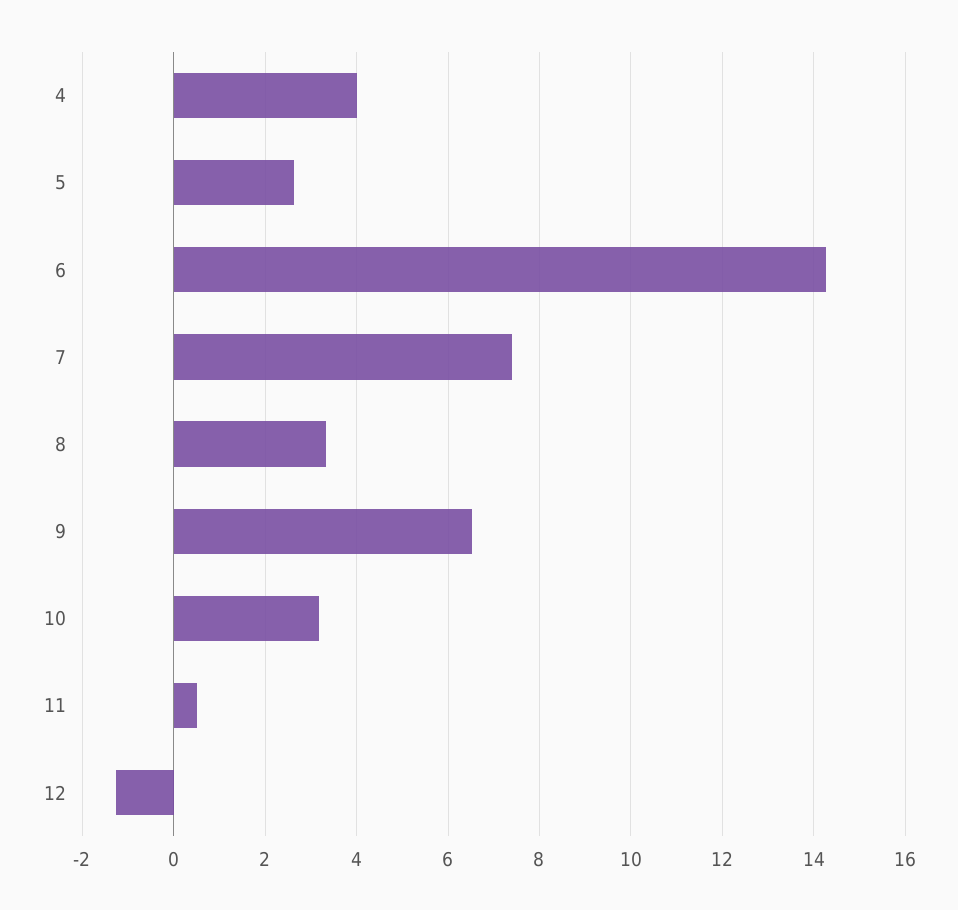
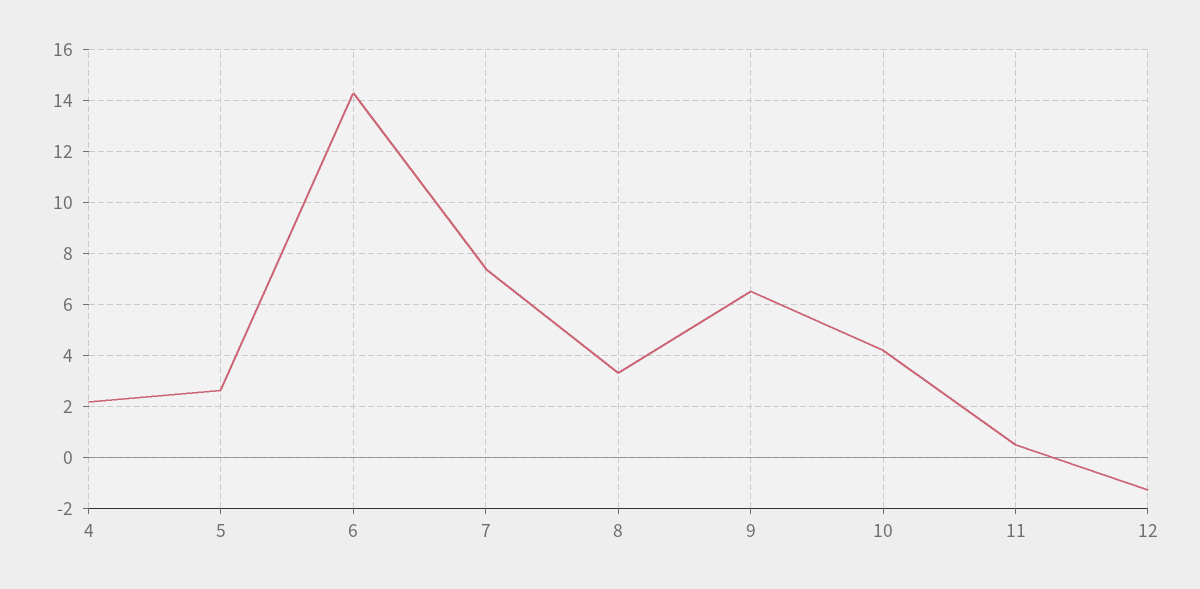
4: 4 -> 2.25
10: 3.2 -> 4.25

